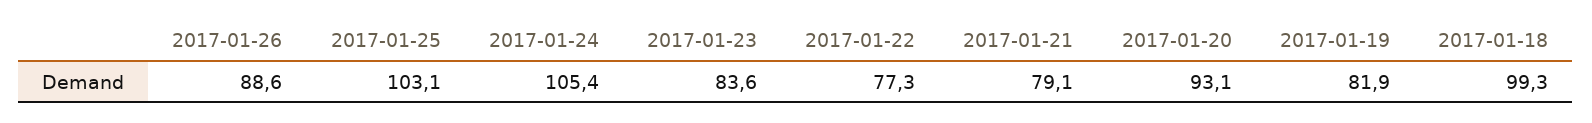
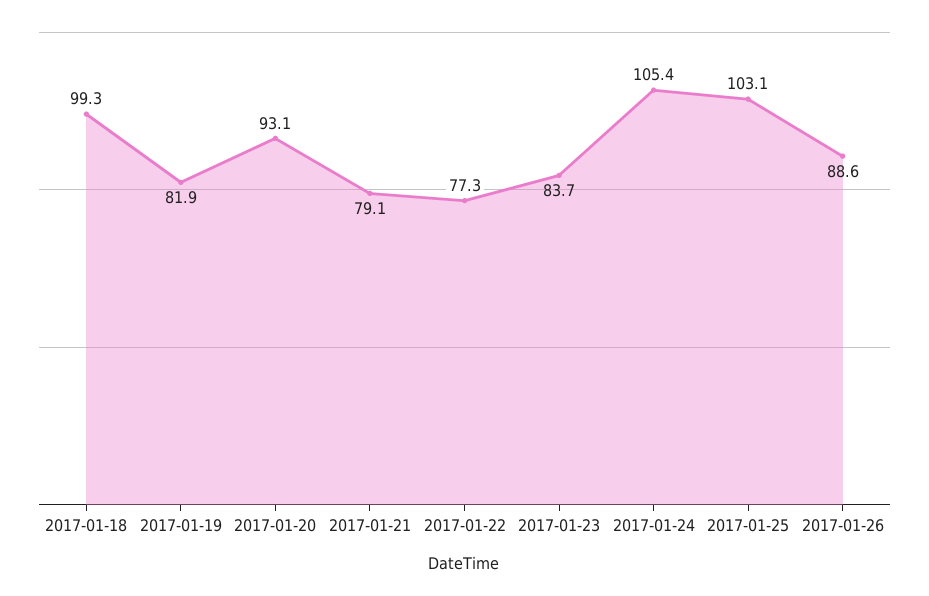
2017-01-23: 83.6 -> 83.7

